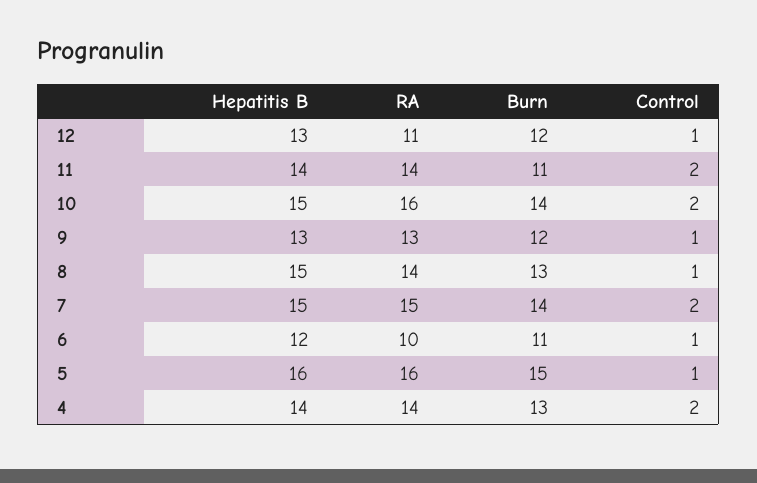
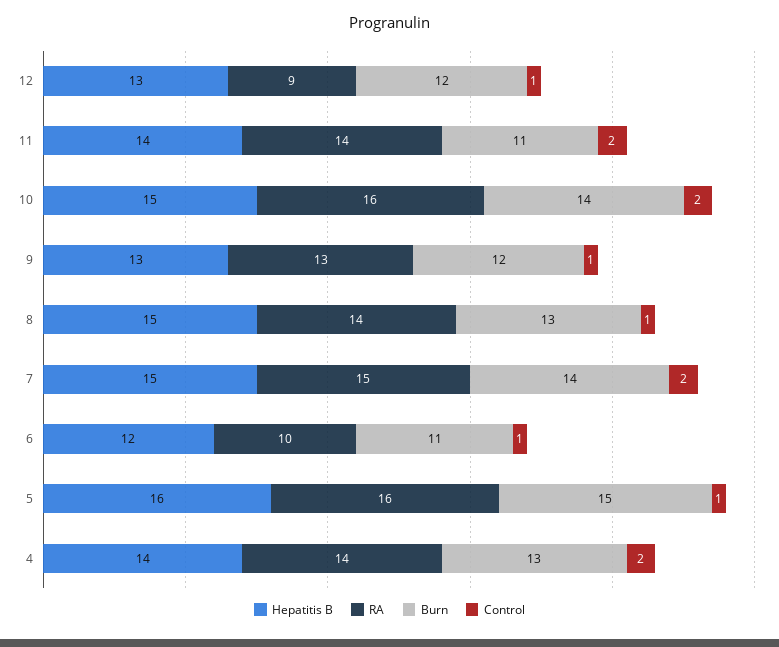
RA, 12: 11 -> 9

